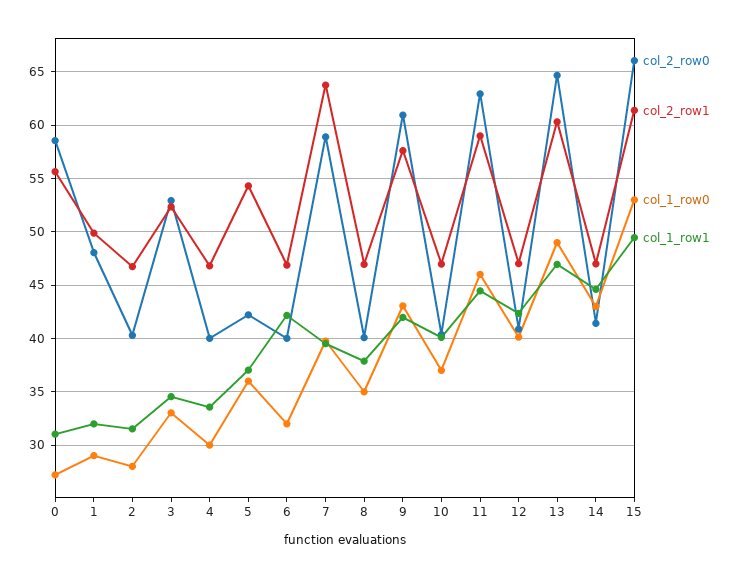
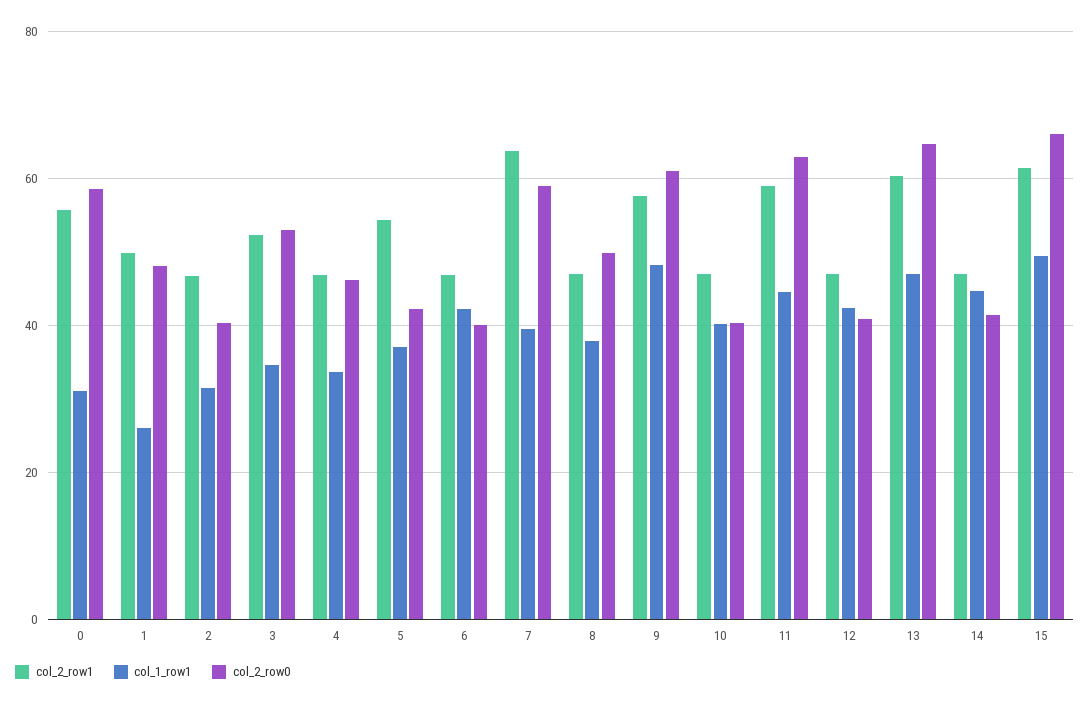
col_1_row0, 0: 27 -> none
col_1_row0, 1: 29 -> none
col_1_row1, 1: 32 -> 26
col_1_row0, 2: 28 -> none
col_1_row0, 3: 33 -> none
col_2_row0, 4: 40 -> 46
col_1_row0, 4: 30 -> none
col_1_row0, 5: 36 -> none
col_1_row0, 6: 32 -> none
col_1_row0, 7: 40 -> none
col_2_row0, 8: 40 -> 50
col_1_row0, 8: 35 -> none
col_1_row0, 9: 43 -> none
col_1_row1, 9: 42 -> 48
col_1_row0, 10: 37 -> none
col_1_row0, 11: 46 -> none
col_1_row0, 12: 40 -> none
col_1_row0, 13: 49 -> none
col_1_row0, 14: 43 -> none
col_1_row0, 15: 53 -> none

